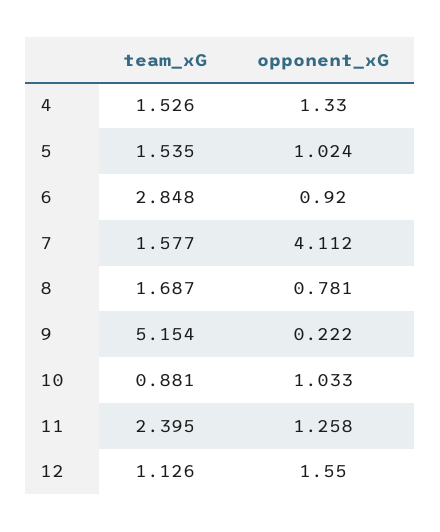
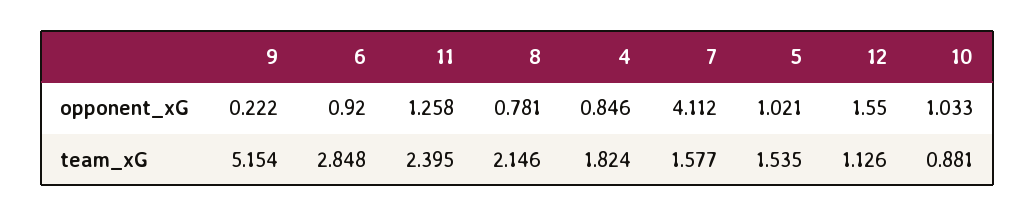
team_xG, 4: 1.526 -> 1.824
opponent_xG, 4: 1.33 -> 0.846
opponent_xG, 5: 1.024 -> 1.021
team_xG, 8: 1.687 -> 2.146

